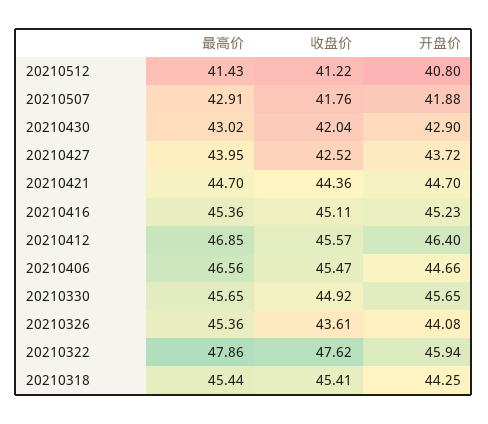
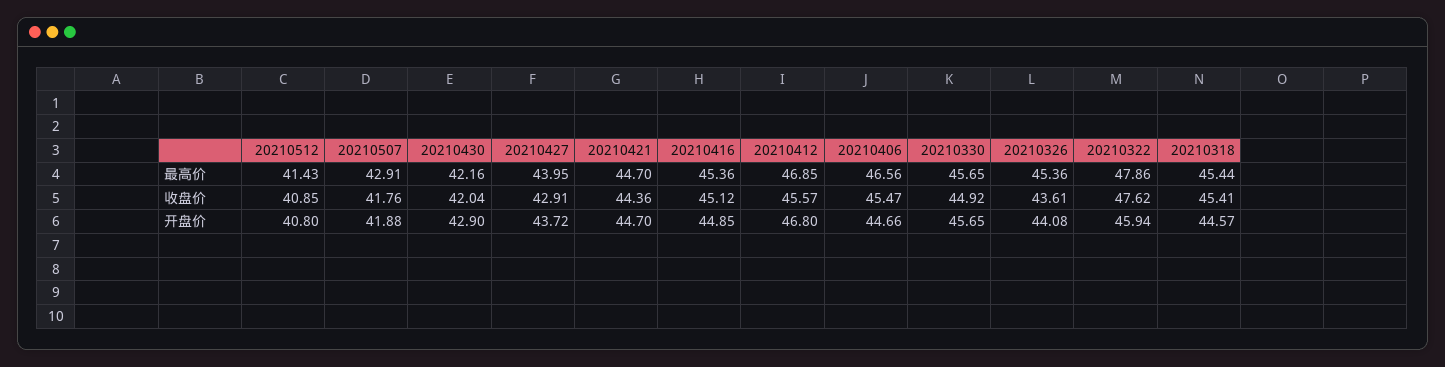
收盘价, 20210512: 41.22 -> 40.85
最高价, 20210430: 43.02 -> 42.16
收盘价, 20210427: 42.52 -> 42.91
收盘价, 20210416: 45.11 -> 45.12
开盘价, 20210416: 45.23 -> 44.85
开盘价, 20210412: 46.4 -> 46.8
开盘价, 20210318: 44.25 -> 44.57

